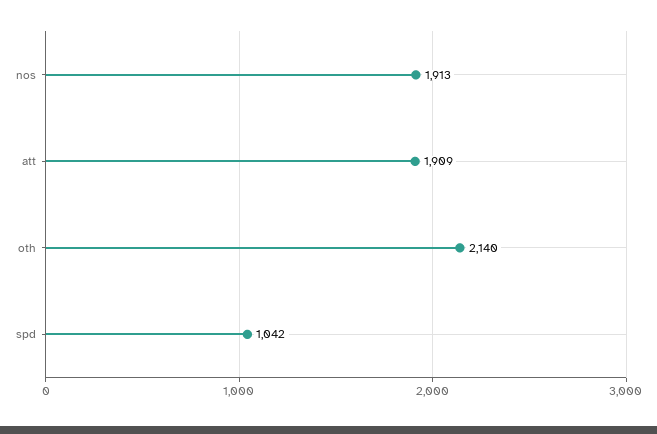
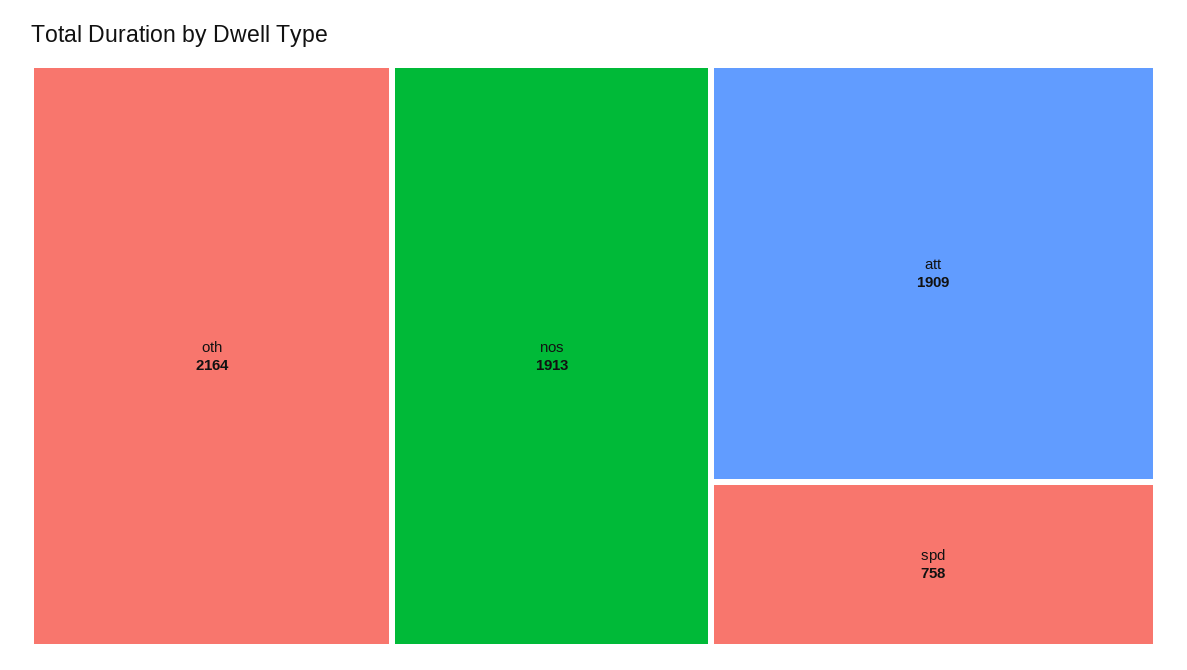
oth: 2140 -> 2164
spd: 1042 -> 758

